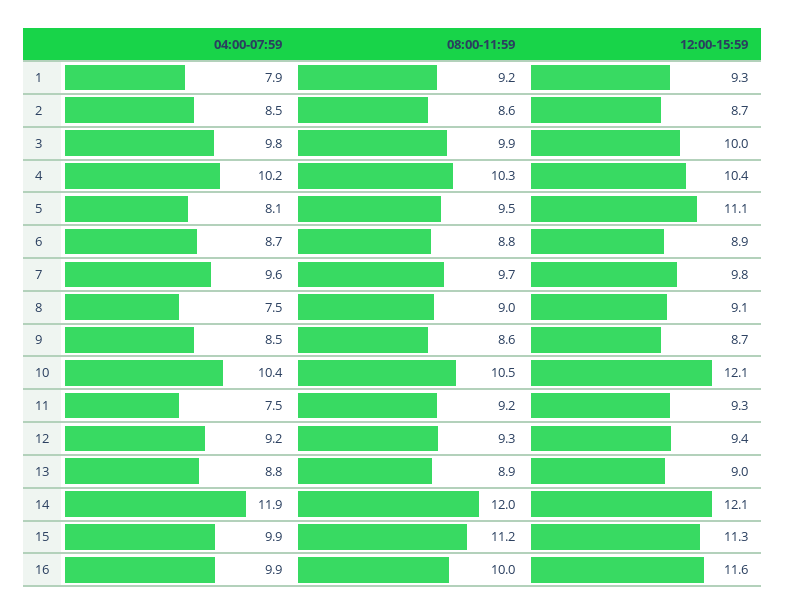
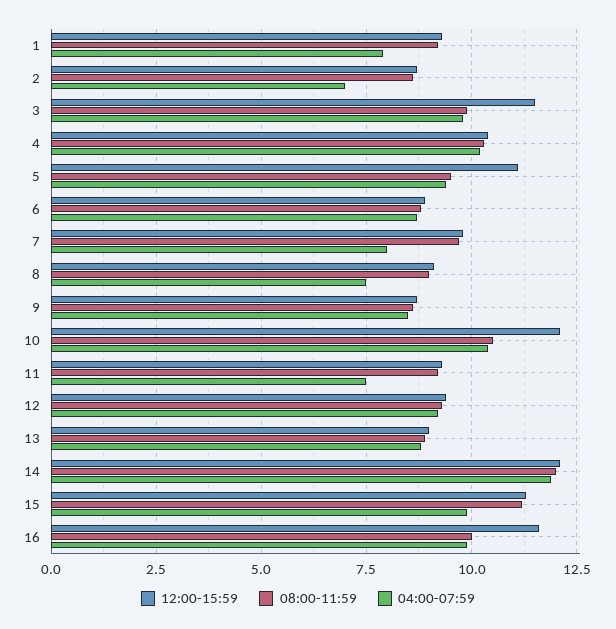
04:00-07:59, 2: 8.5 -> 7
12:00-15:59, 3: 10 -> 11.5
04:00-07:59, 5: 8.1 -> 9.5
04:00-07:59, 7: 9.6 -> 8

